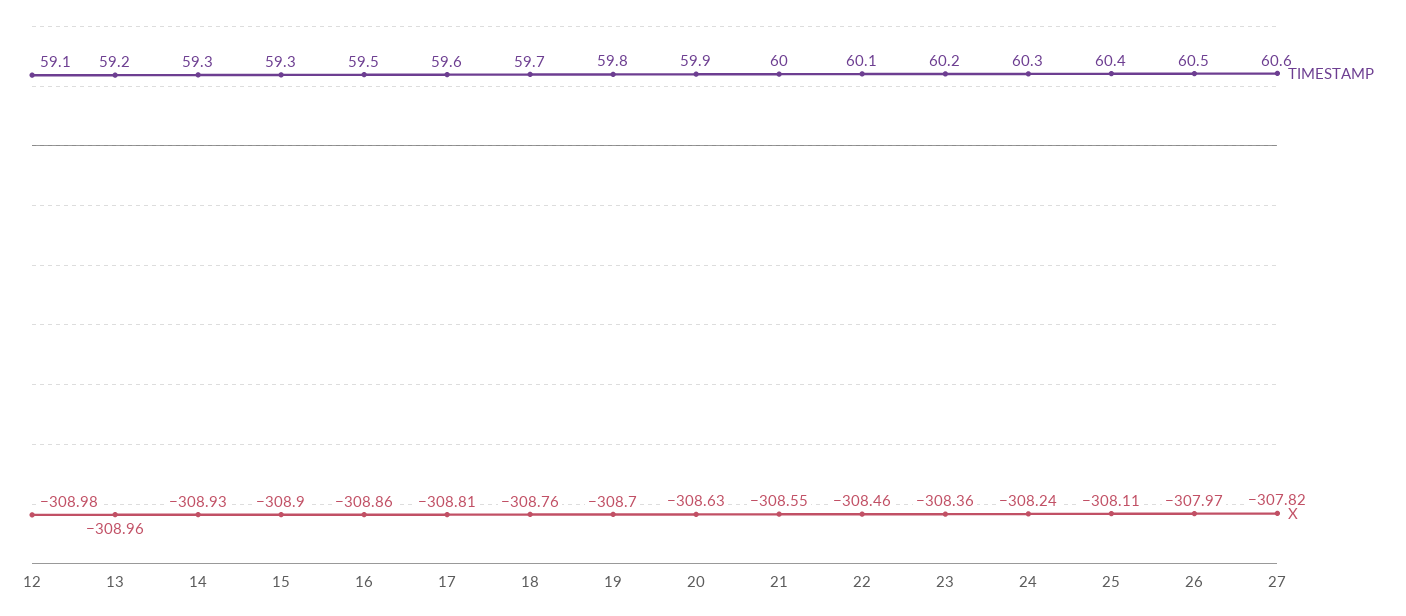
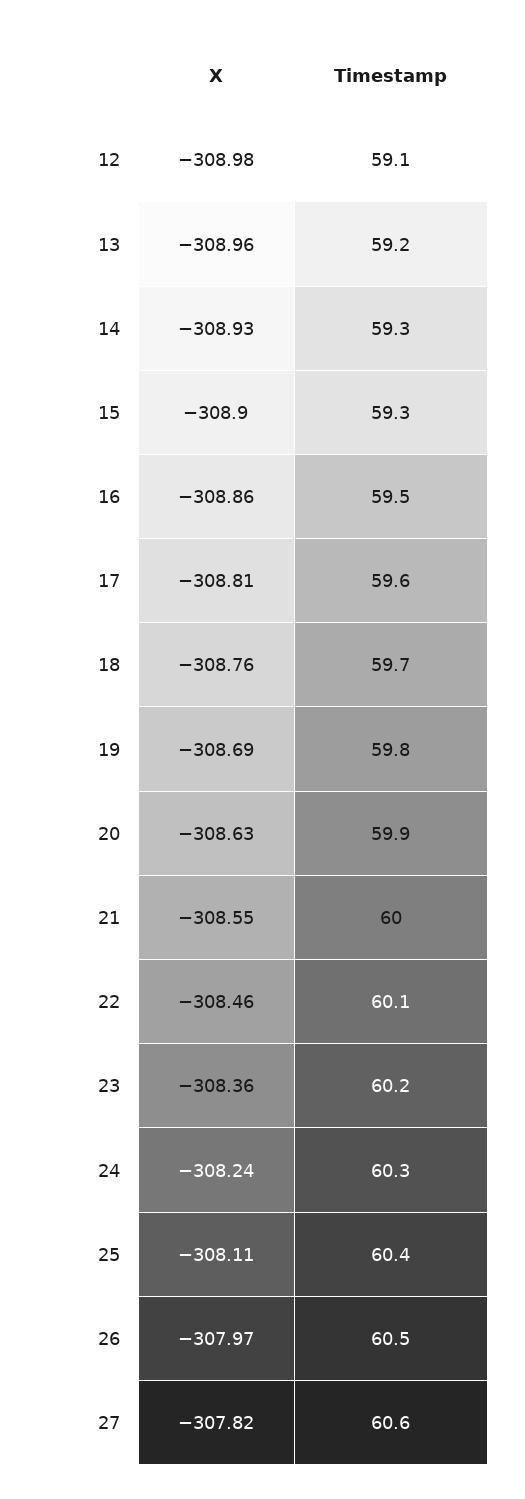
X, 19: -308.7 -> -308.69

